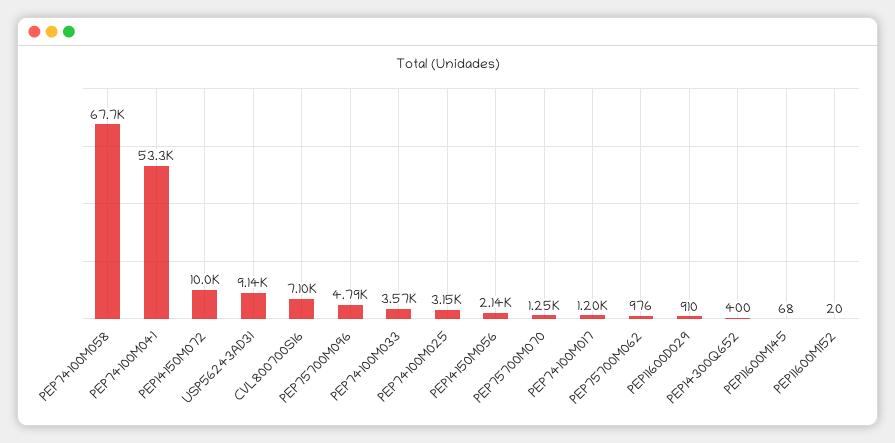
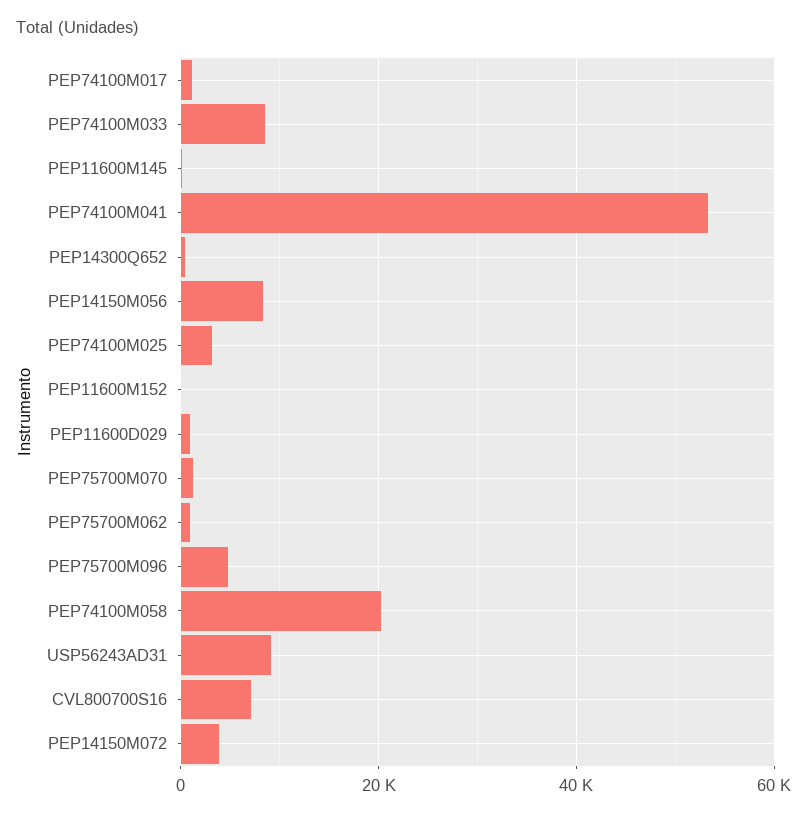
PEP74100M058: 67700 -> 20000
PEP14150M072: 10000 -> 4000
PEP74100M033: 3570 -> 8000
PEP14150M056: 2140 -> 8000

